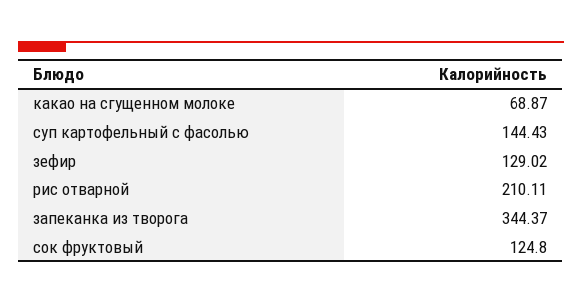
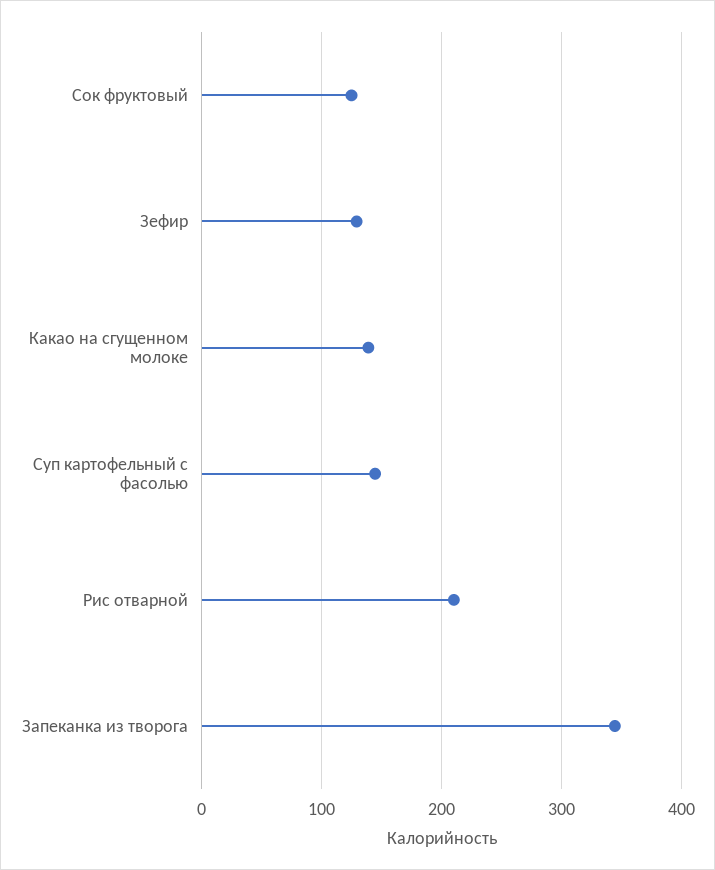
какао на сгущенном молоке: 68.87 -> 140

